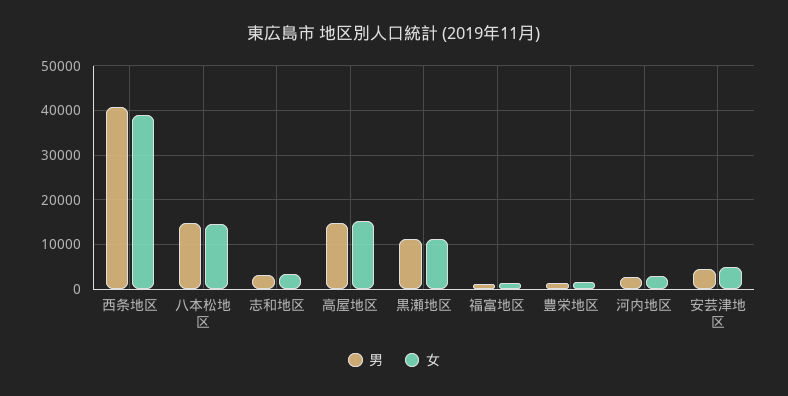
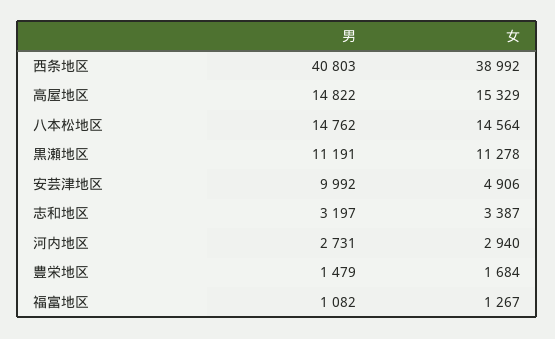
男, 安芸津地区: 4000 -> 9992

